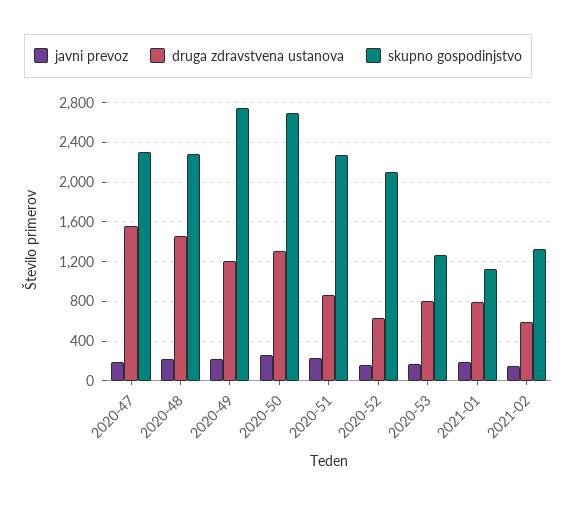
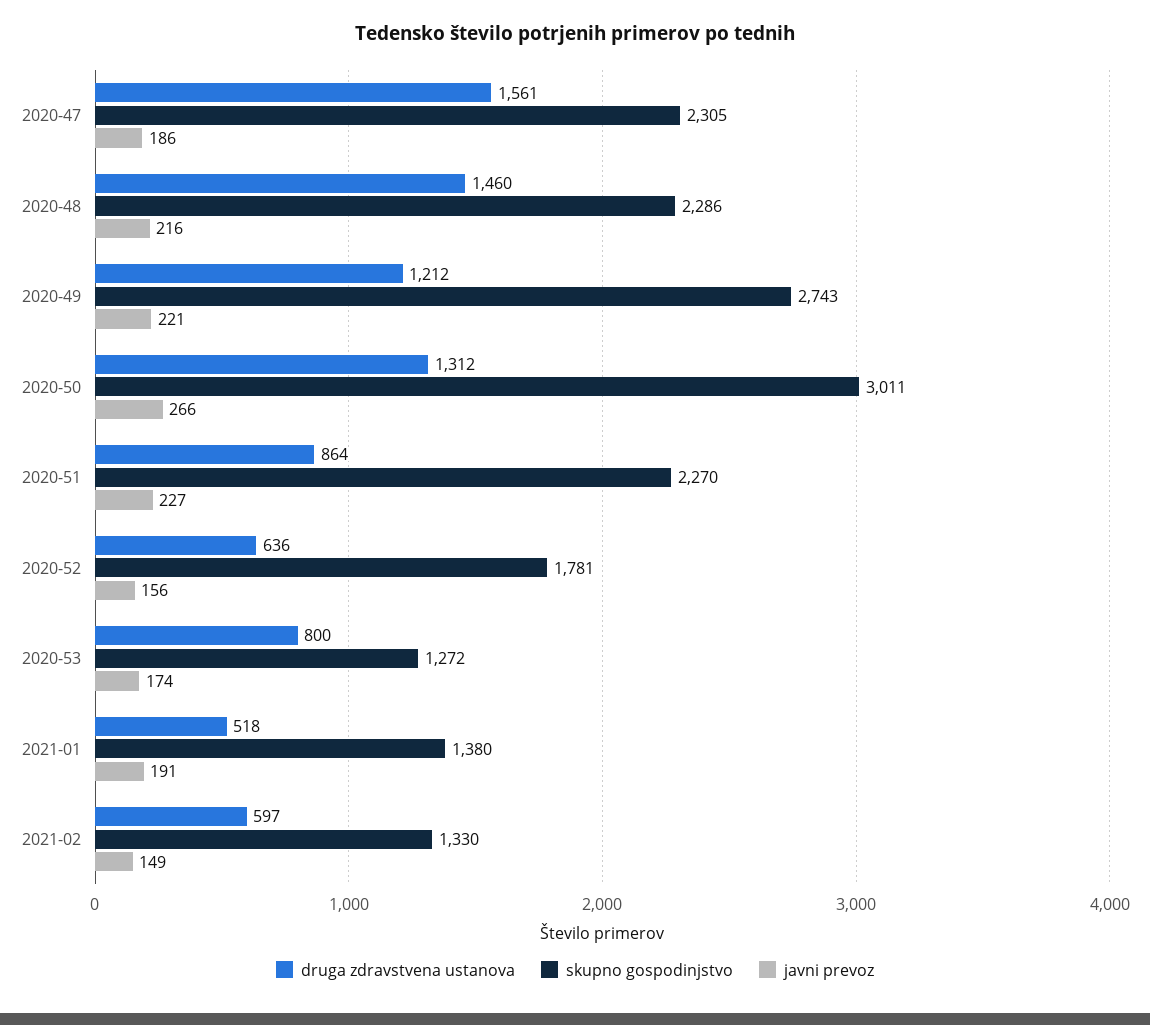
skupno gospodinjstvo, 2020-50: 2700 -> 3011
skupno gospodinjstvo, 2020-52: 2100 -> 1781
druga zdravstvena ustanova, 2021-01: 800 -> 518
skupno gospodinjstvo, 2021-01: 1100 -> 1380

